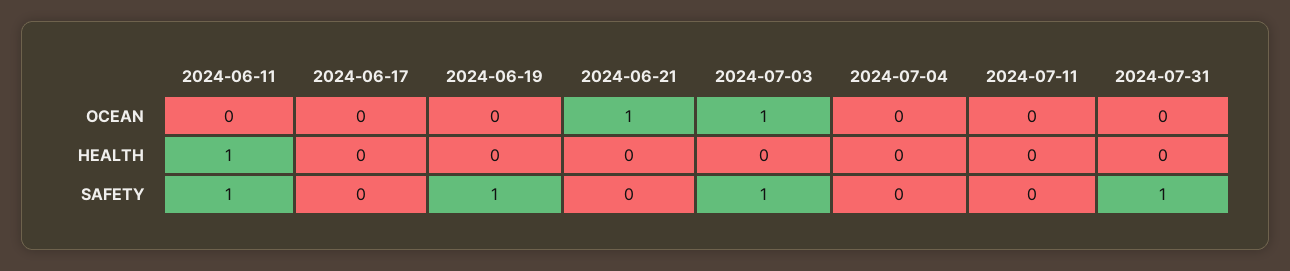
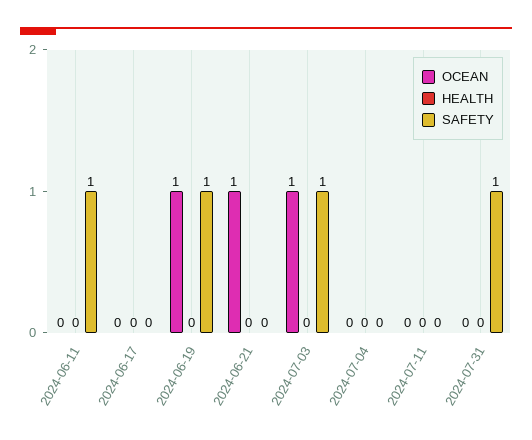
OCEAN, 2024-06-19: 0 -> 1
HEALTH, 2024-06-11: 1 -> 0

